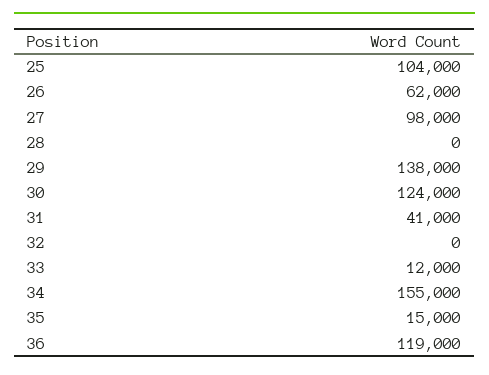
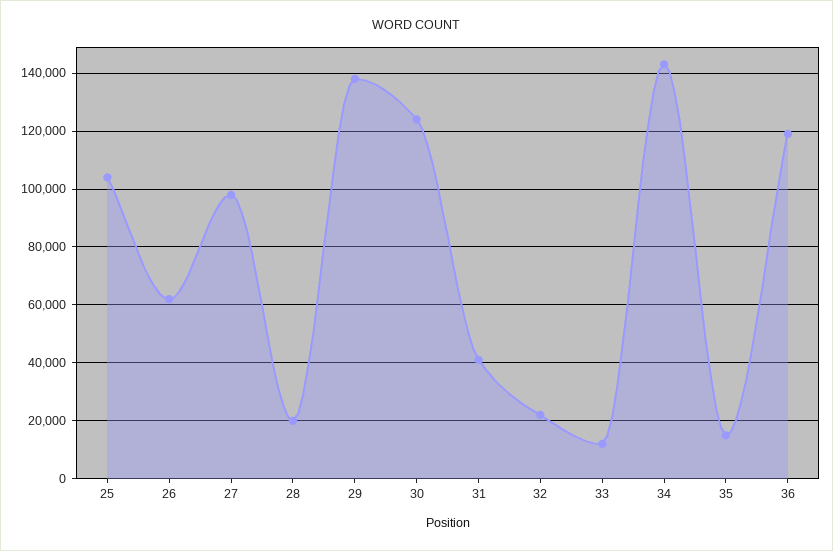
28: 0 -> 20000
32: 0 -> 22500
34: 155000 -> 142500

